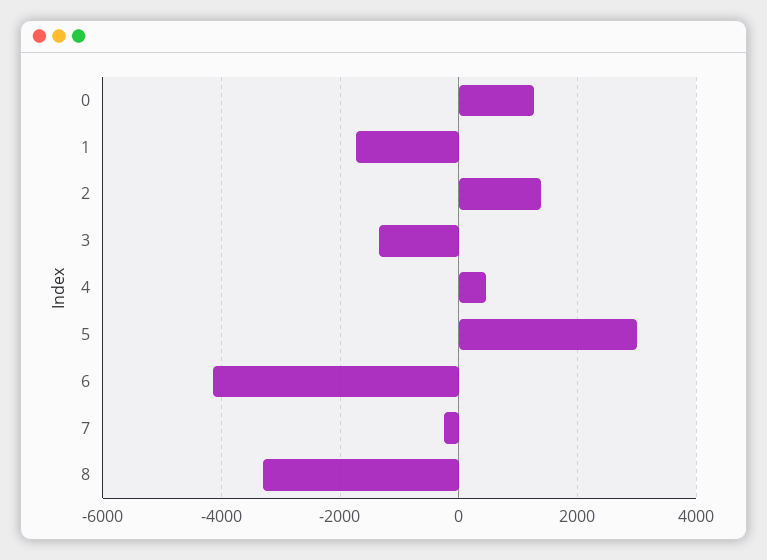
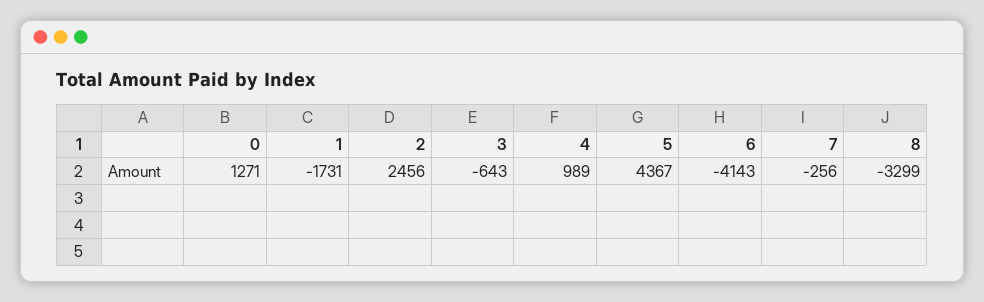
2: 1400 -> 2456
3: -1400 -> -643
4: 400 -> 989
5: 3000 -> 4367

